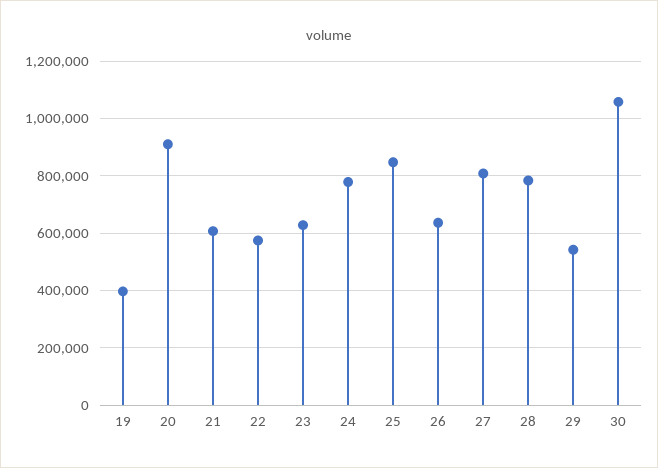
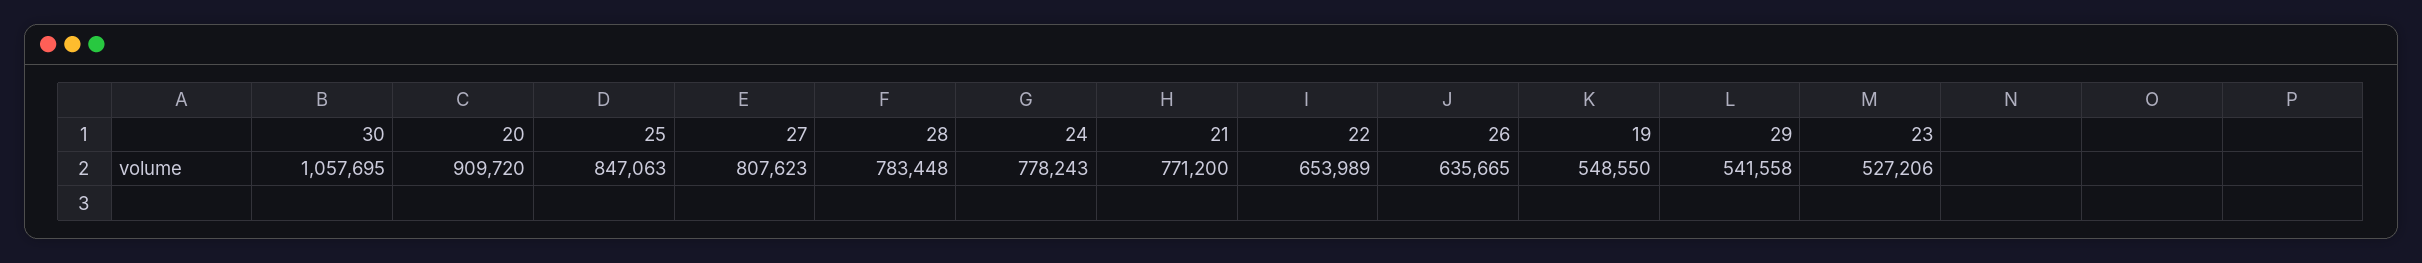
19: 400000 -> 548550
21: 600000 -> 771200
22: 575000 -> 653989
23: 625000 -> 527206

